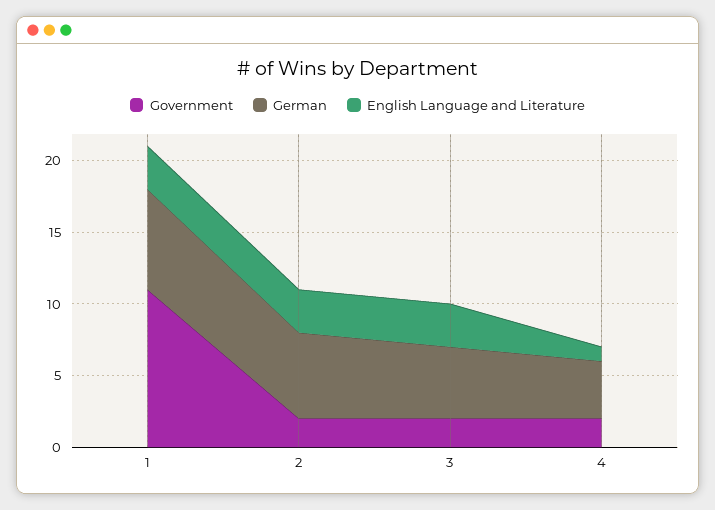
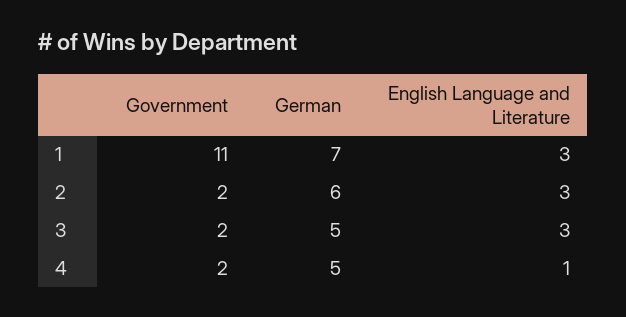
German, 4: 4 -> 5

